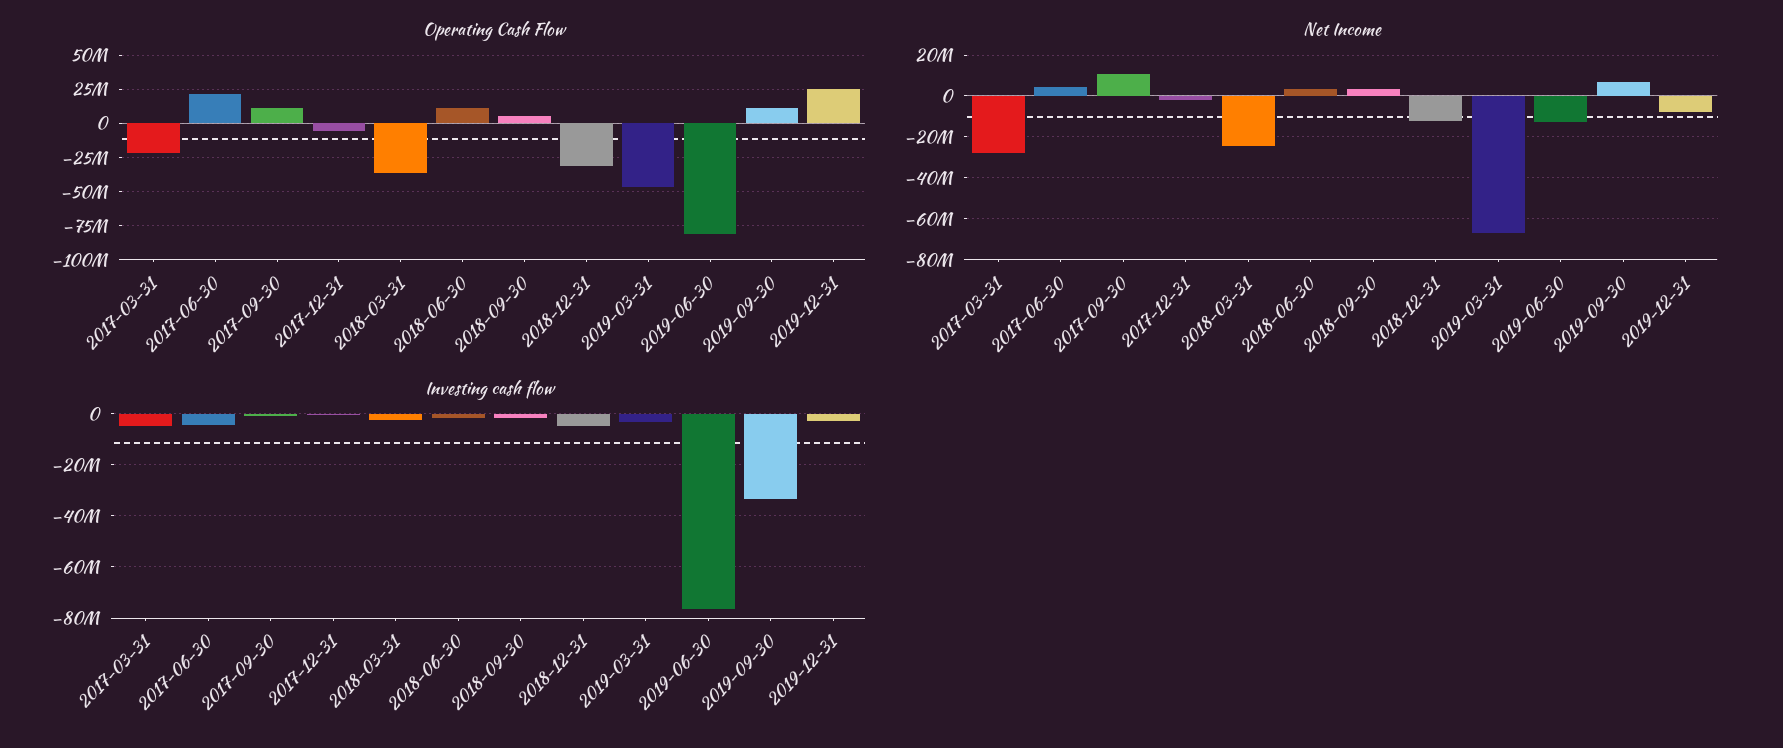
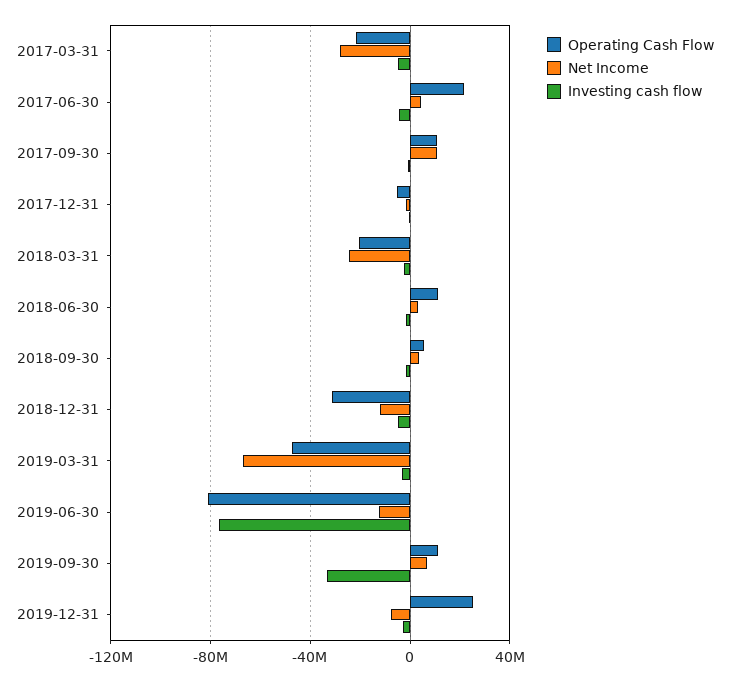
Operating Cash Flow, 2018-03-31: -35000000 -> -20000000

